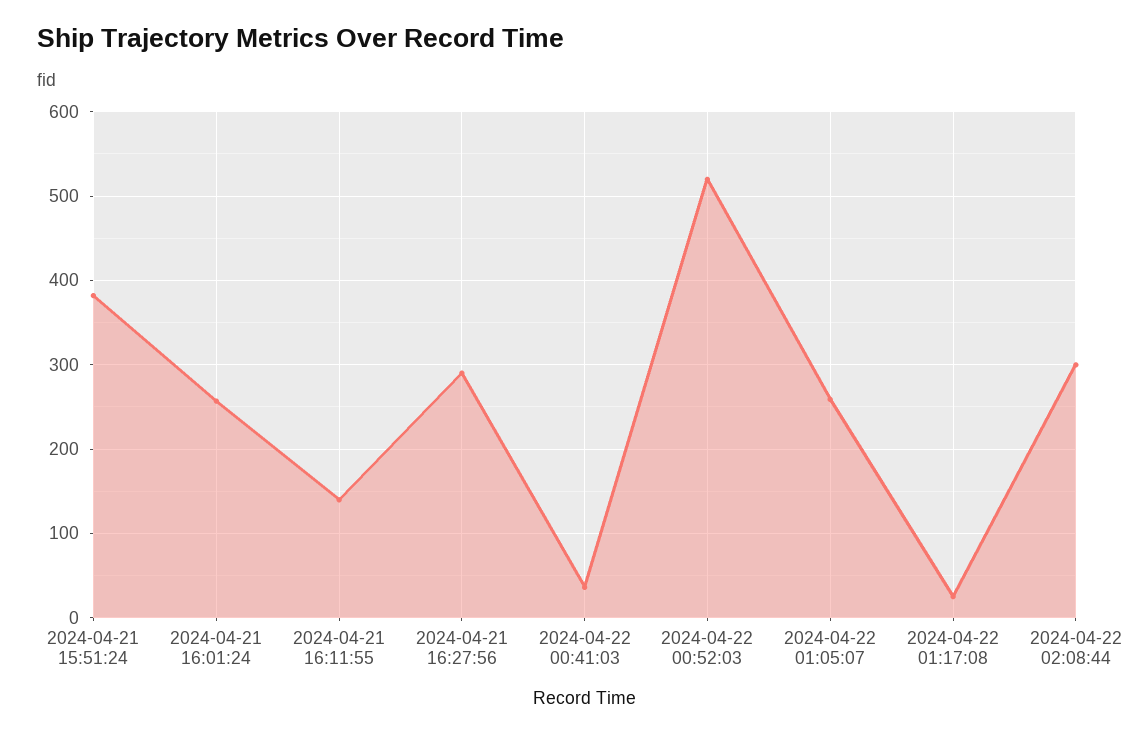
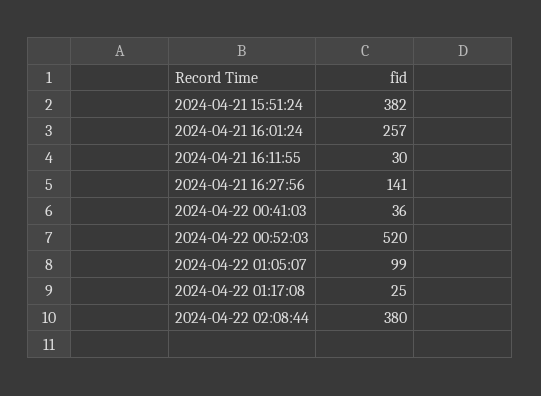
2024-04-21 16:11:55: 140 -> 30
2024-04-21 16:27:56: 290 -> 141
2024-04-22 01:05:07: 260 -> 99
2024-04-22 02:08:44: 300 -> 380

